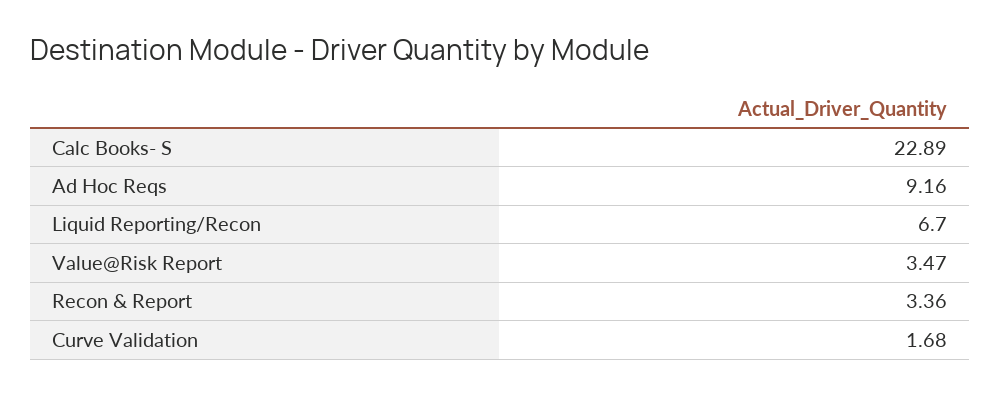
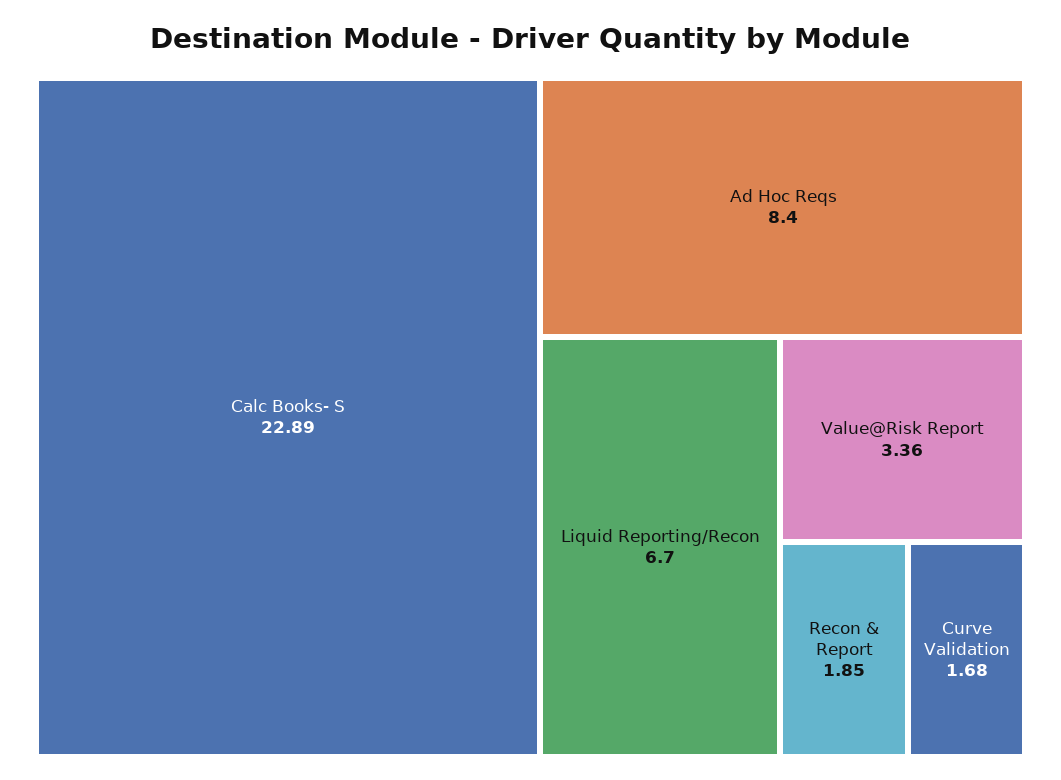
Ad Hoc Reqs: 9.16 -> 8.4
Value@Risk Report: 3.47 -> 3.36
Recon & Report: 3.36 -> 1.85

